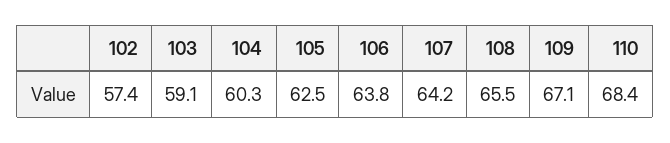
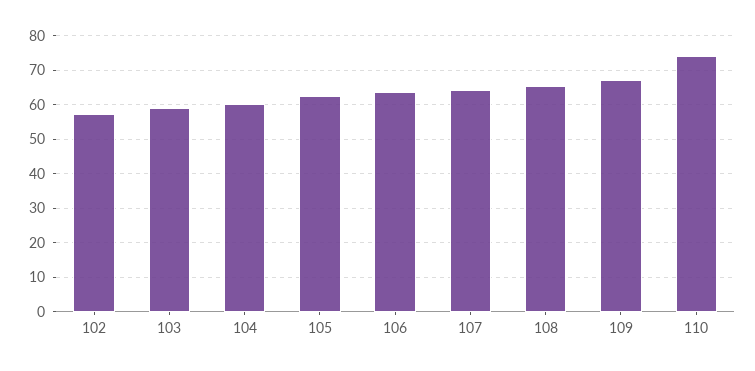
110: 68.4 -> 74

